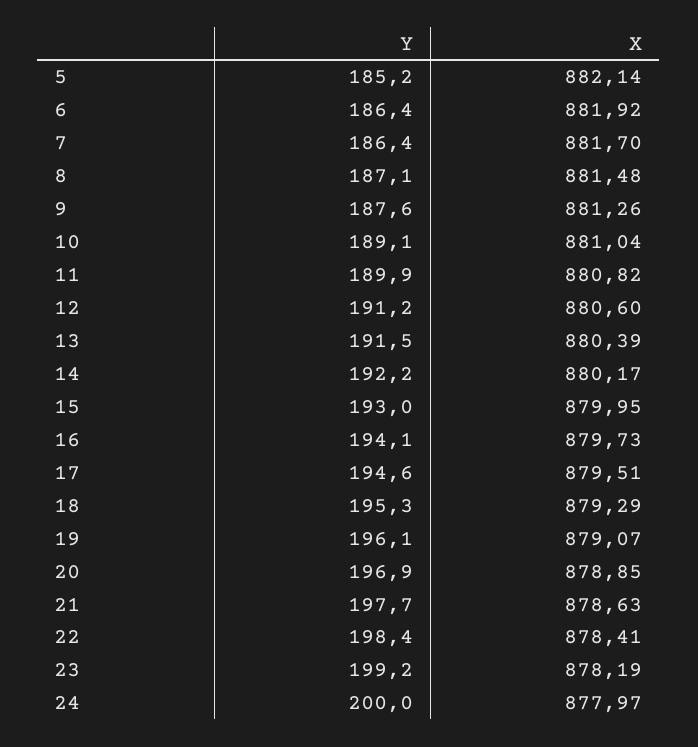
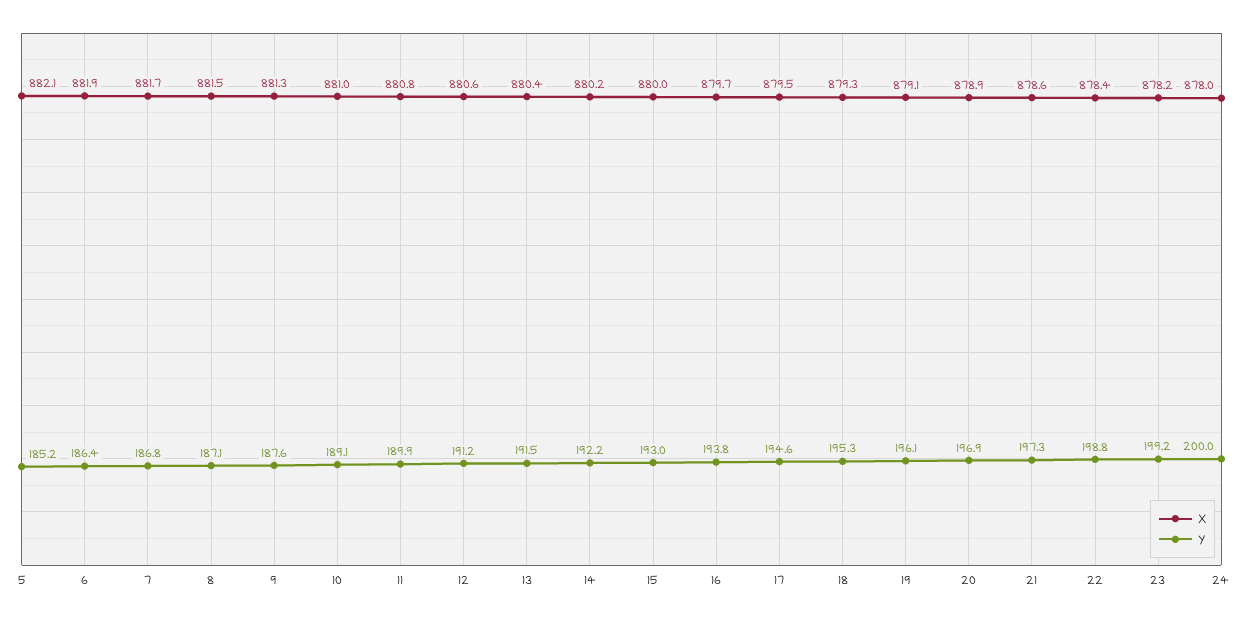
Y, 7: 186.4 -> 186.8
Y, 16: 194.1 -> 193.8
Y, 21: 197.7 -> 197.3
Y, 22: 198.4 -> 198.8

